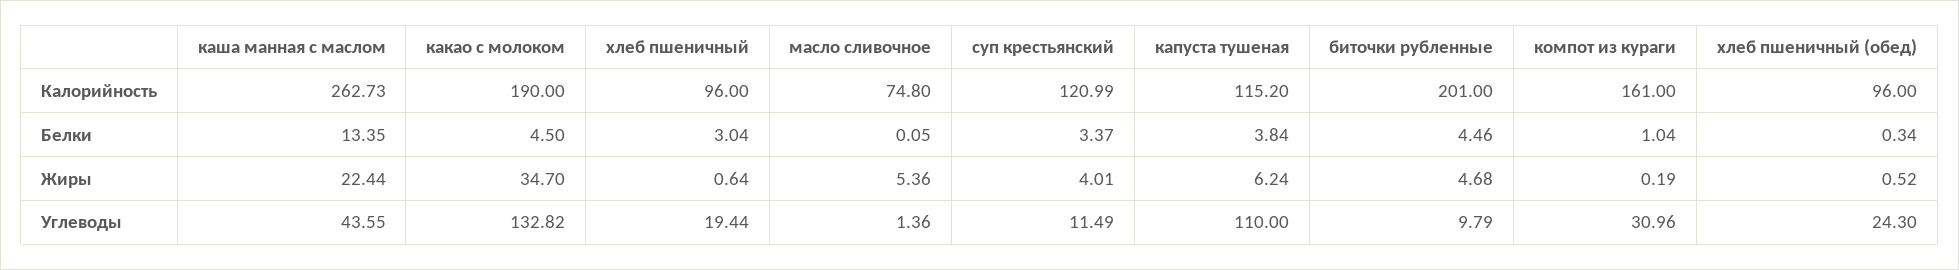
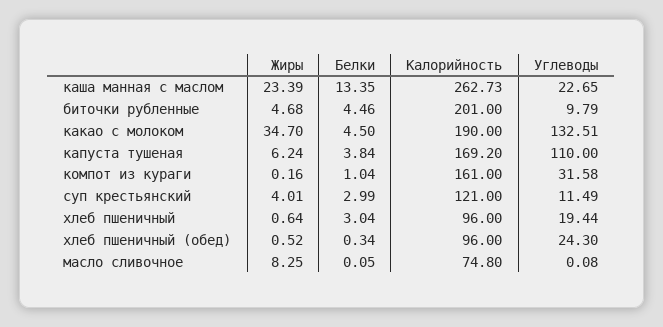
суп крестьянский, Калорийность: 120.99 -> 121
капуста тушеная, Калорийность: 115.2 -> 169.2
суп крестьянский, Белки: 3.37 -> 2.99
каша манная с маслом, Жиры: 22.44 -> 23.39
масло сливочное, Жиры: 5.36 -> 8.25
компот из кураги, Жиры: 0.19 -> 0.16
каша манная с маслом, Углеводы: 43.55 -> 22.65
какао с молоком, Углеводы: 132.82 -> 132.51
масло сливочное, Углеводы: 1.36 -> 0.08
компот из кураги, Углеводы: 30.96 -> 31.58

